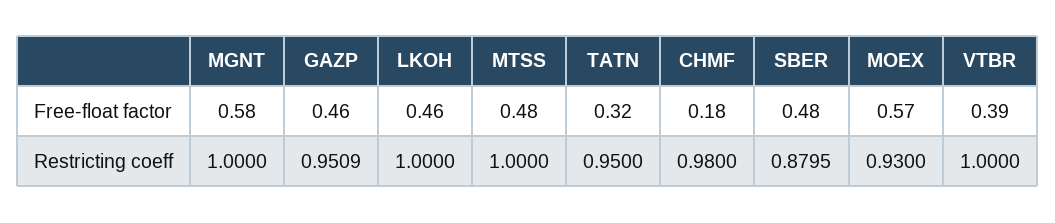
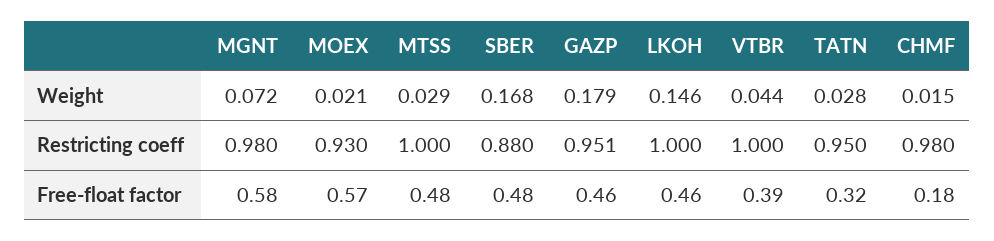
MGNT, Restricting coeff: 1 -> 0.98
MGNT, Weight: none -> 0.072
MOEX, Weight: none -> 0.021
MTSS, Weight: none -> 0.029
SBER, Weight: none -> 0.168
GAZP, Weight: none -> 0.179
LKOH, Weight: none -> 0.146
VTBR, Weight: none -> 0.044
TATN, Weight: none -> 0.028
CHMF, Weight: none -> 0.015

